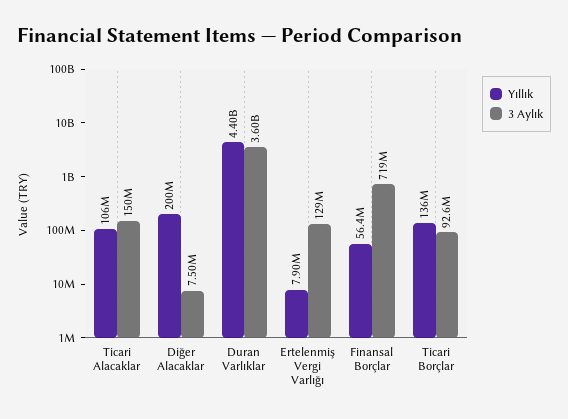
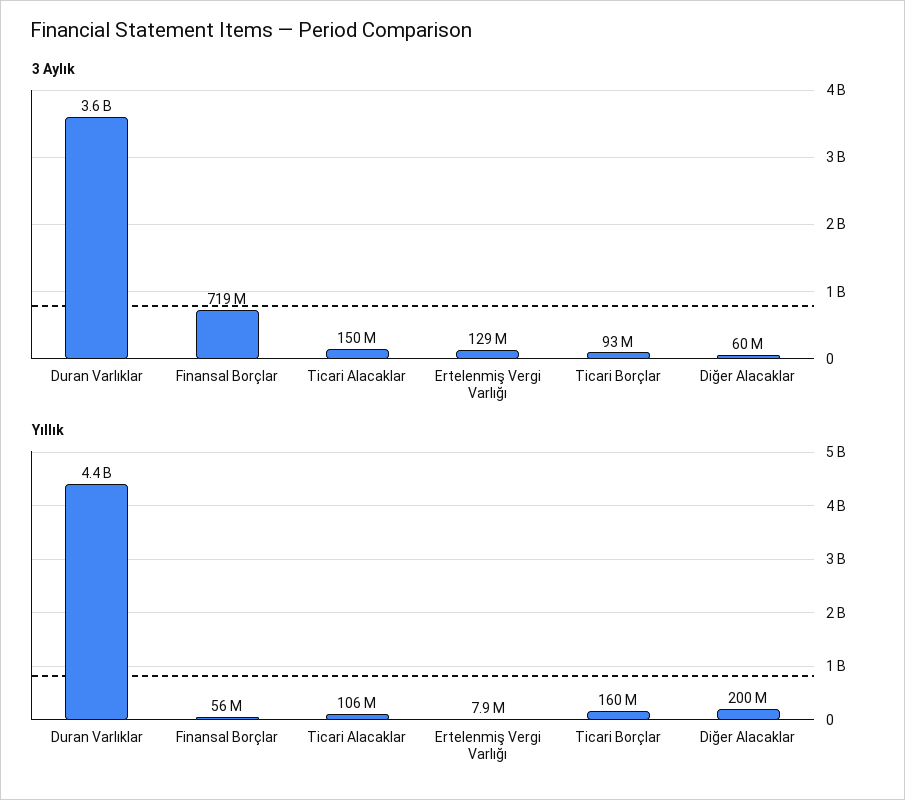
3 Aylık, Diğer Alacaklar: 7500000 -> 60000000
Yıllık, Ticari Borçlar: 136000000 -> 160000000

